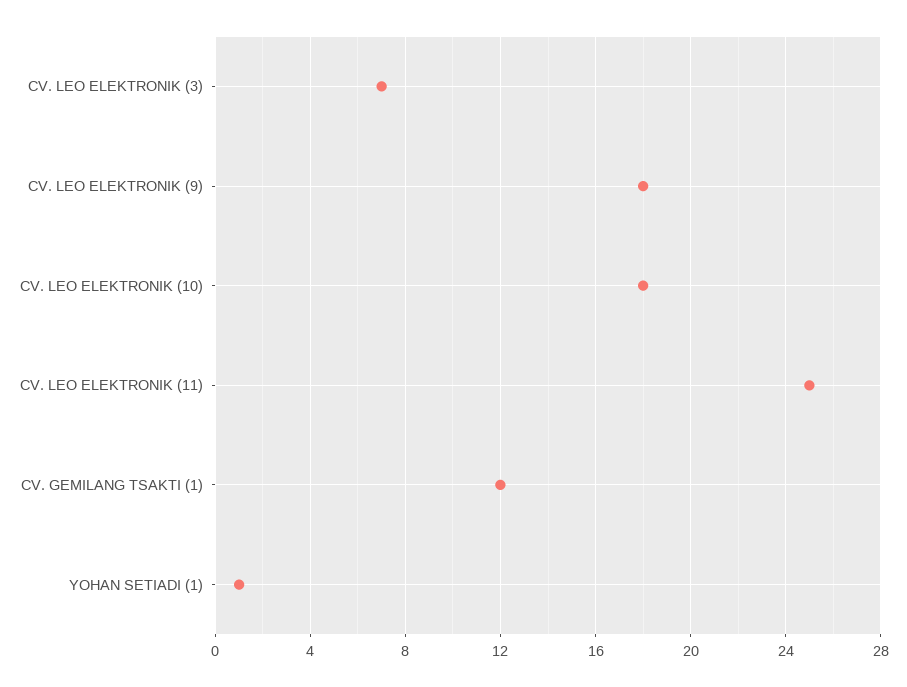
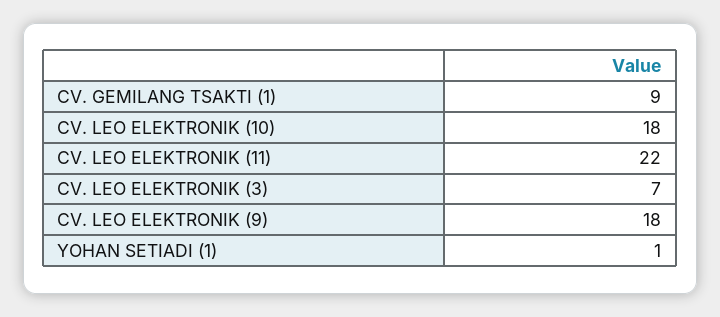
CV. LEO ELEKTRONIK (11): 25 -> 22
CV. GEMILANG TSAKTI (1): 12 -> 9

